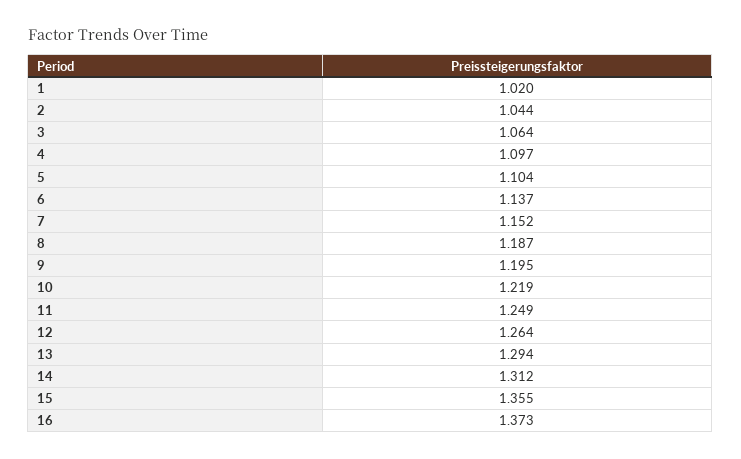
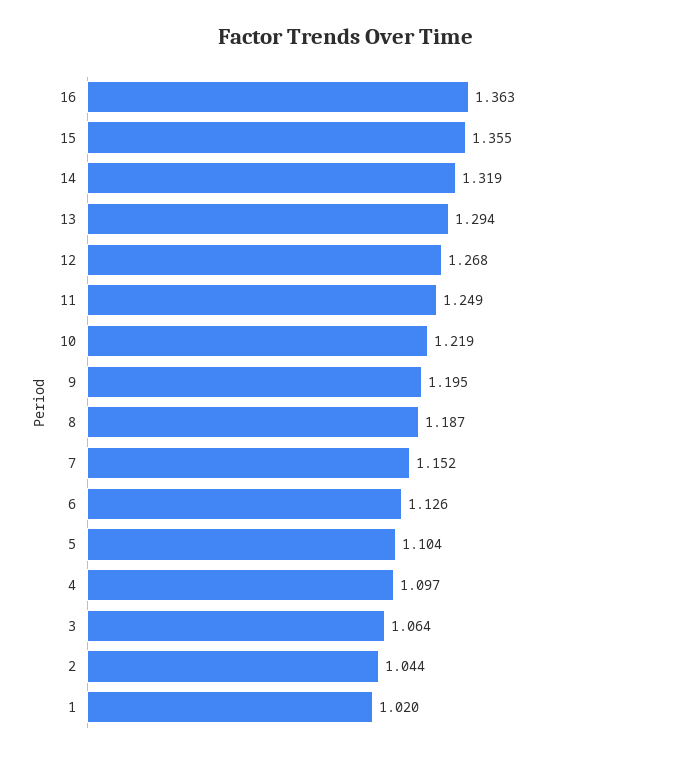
6: 1.137 -> 1.126
12: 1.264 -> 1.268
14: 1.312 -> 1.319
16: 1.373 -> 1.363

